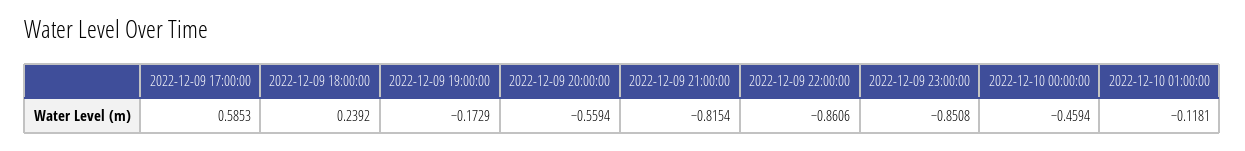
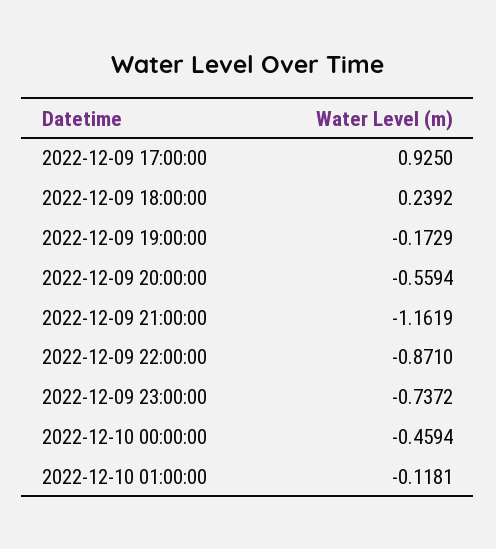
2022-12-09 17:00:00: 0.5853 -> 0.925
2022-12-09 21:00:00: -0.8154 -> -1.1619
2022-12-09 22:00:00: -0.8606 -> -0.871
2022-12-09 23:00:00: -0.8508 -> -0.7372

